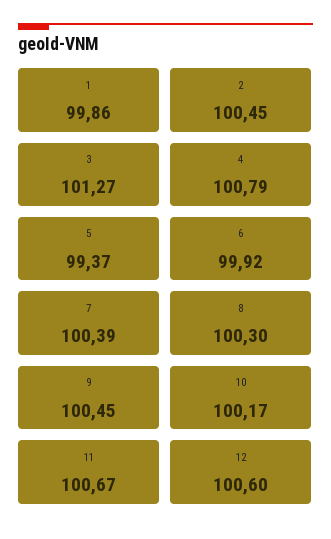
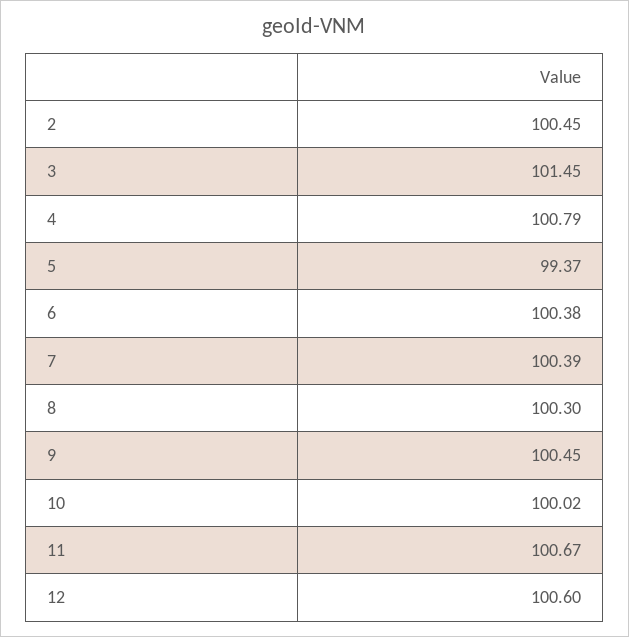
1: 99.86 -> none
3: 101.27 -> 101.45
6: 99.92 -> 100.38
10: 100.17 -> 100.02

